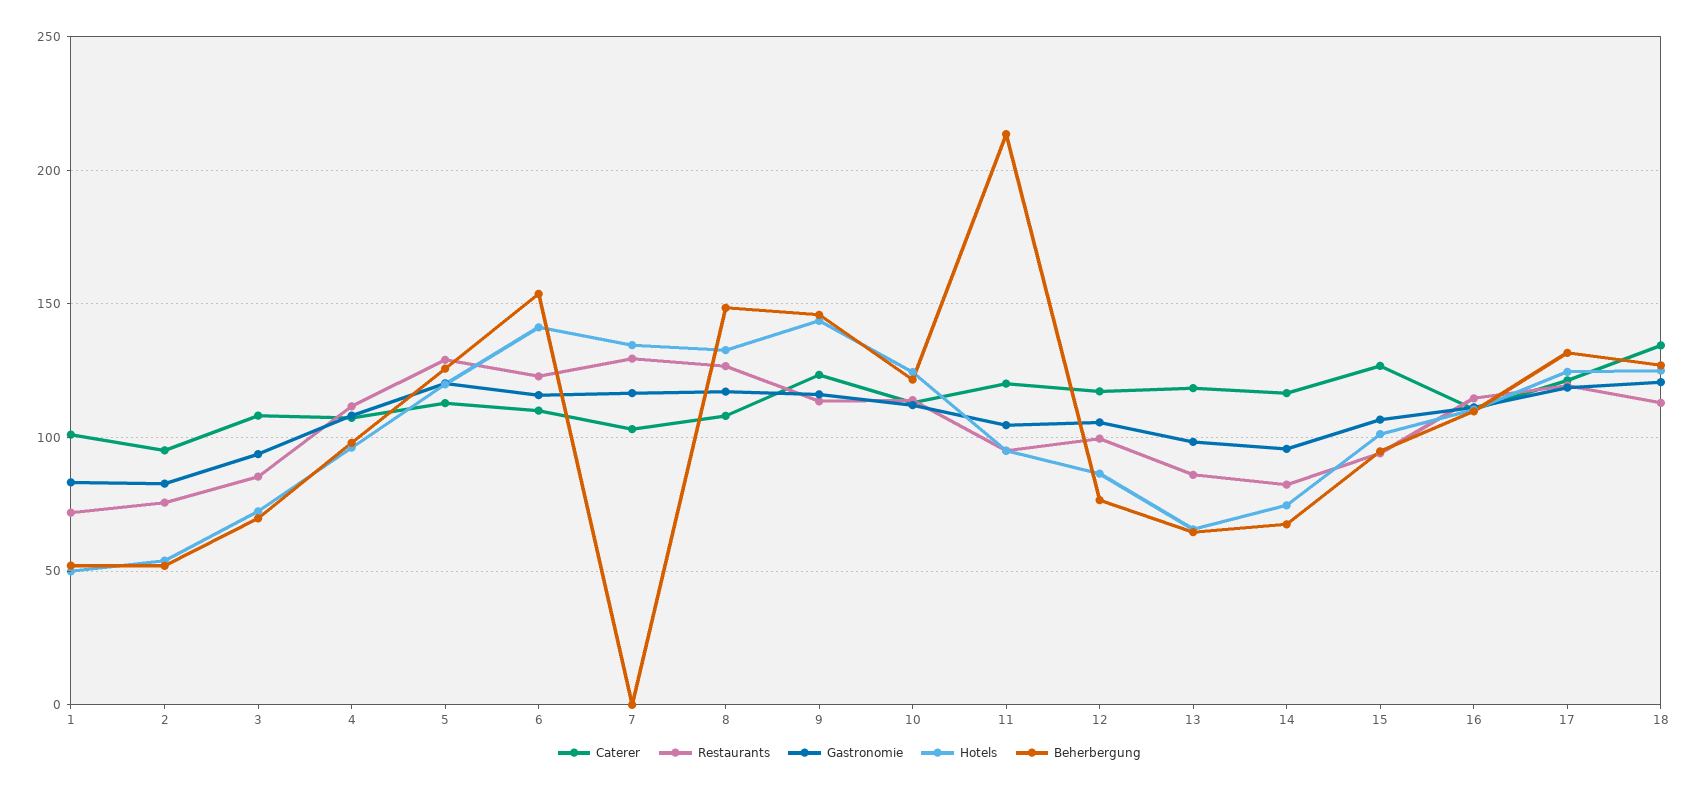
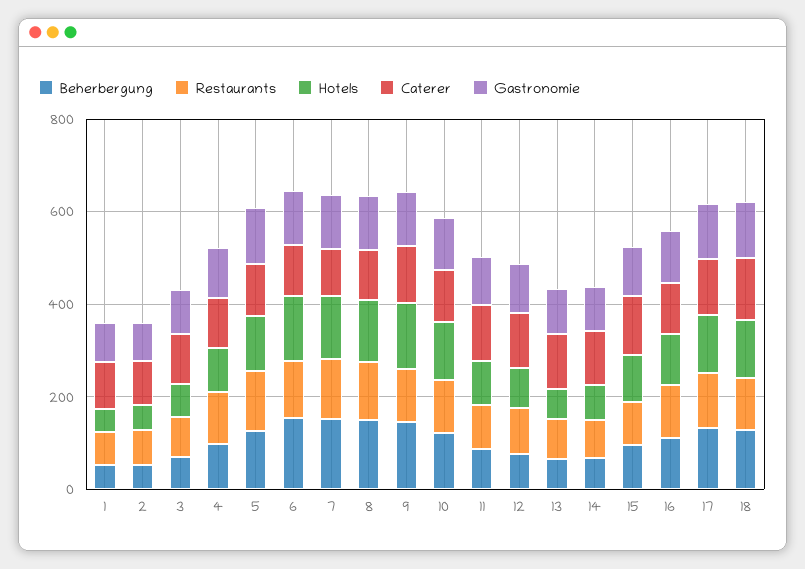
Beherbergung, 7: 0 -> 150
Beherbergung, 11: 215 -> 100

